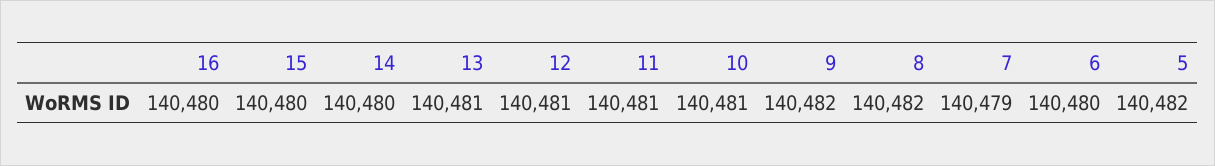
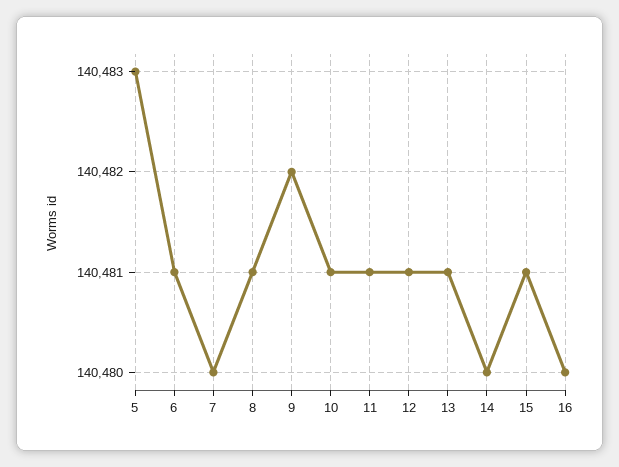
15: 140480 -> 140481
8: 140482 -> 140481
7: 140479 -> 140480
6: 140480 -> 140481
5: 140482 -> 140483

